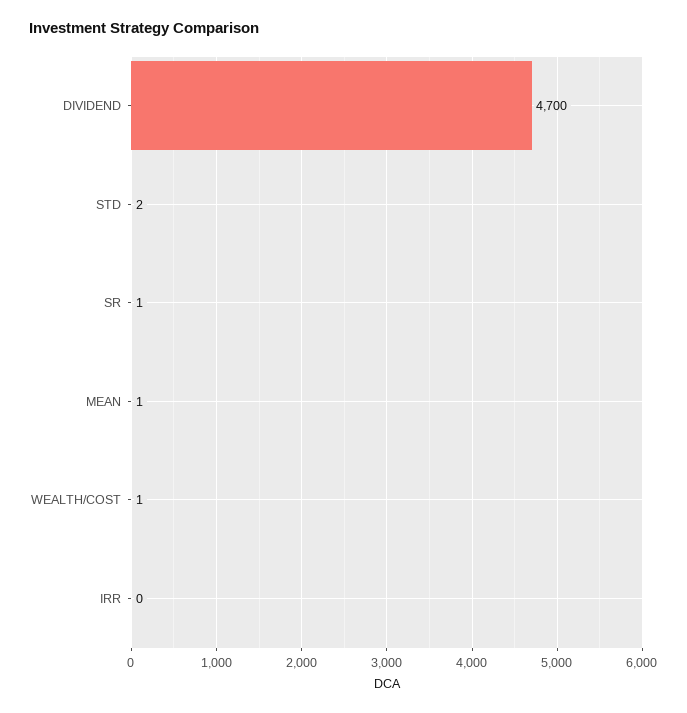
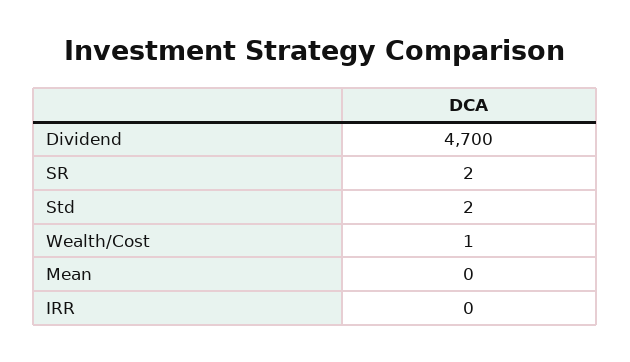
SR: 1 -> 2
MEAN: 1 -> 0

